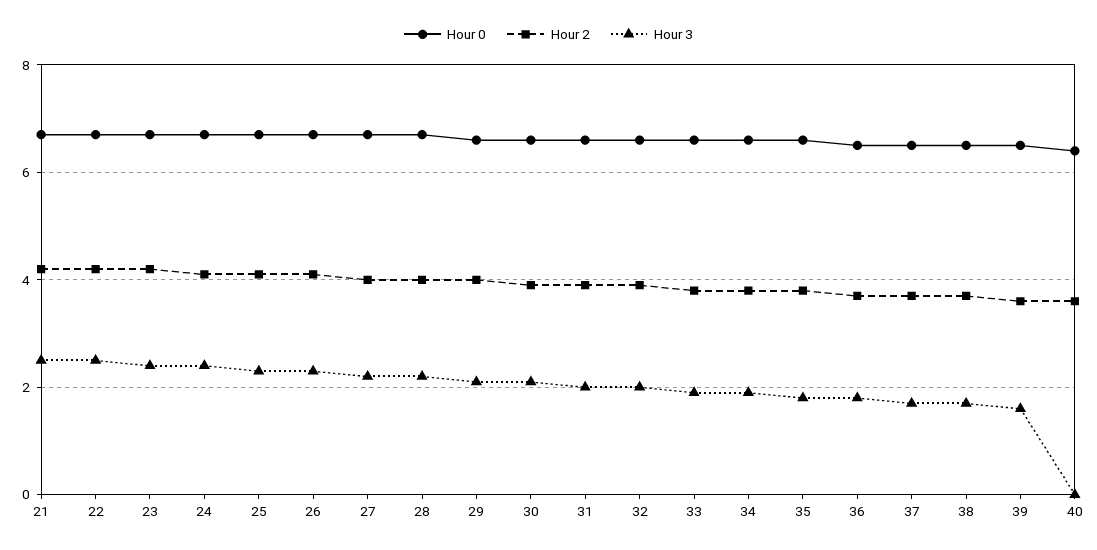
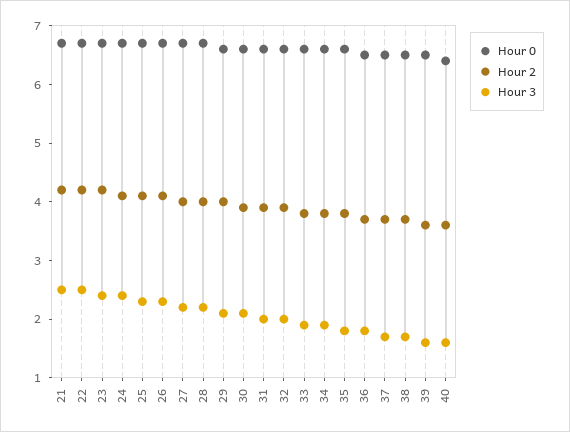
Hour 3, 40: 0 -> 1.5

